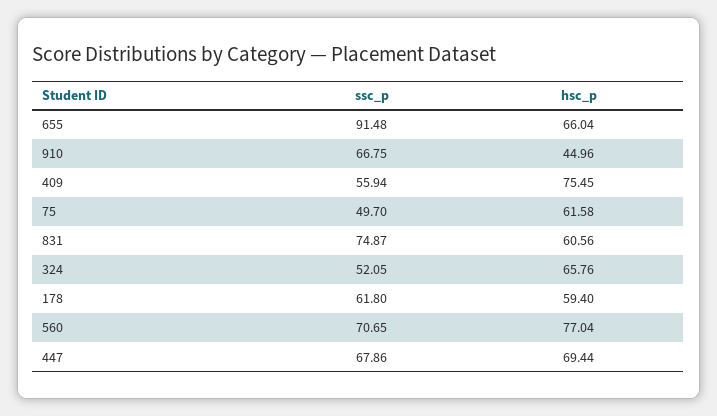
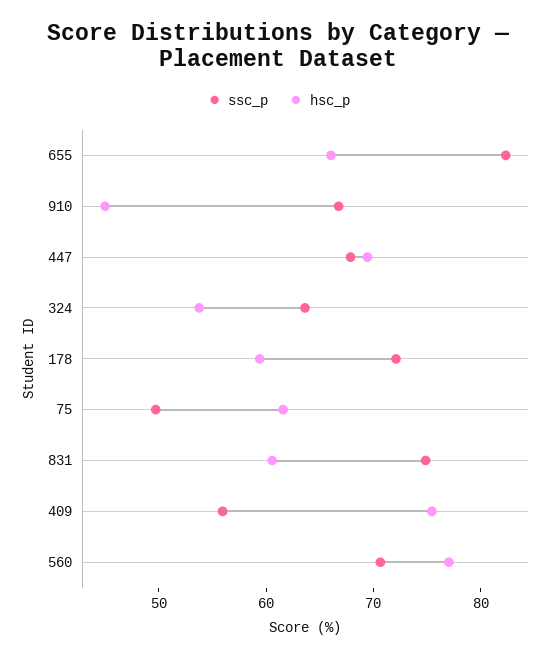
ssc_p, 655: 91.48 -> 82
ssc_p, 324: 52.05 -> 64
hsc_p, 324: 65.76 -> 54
ssc_p, 178: 61.8 -> 72

